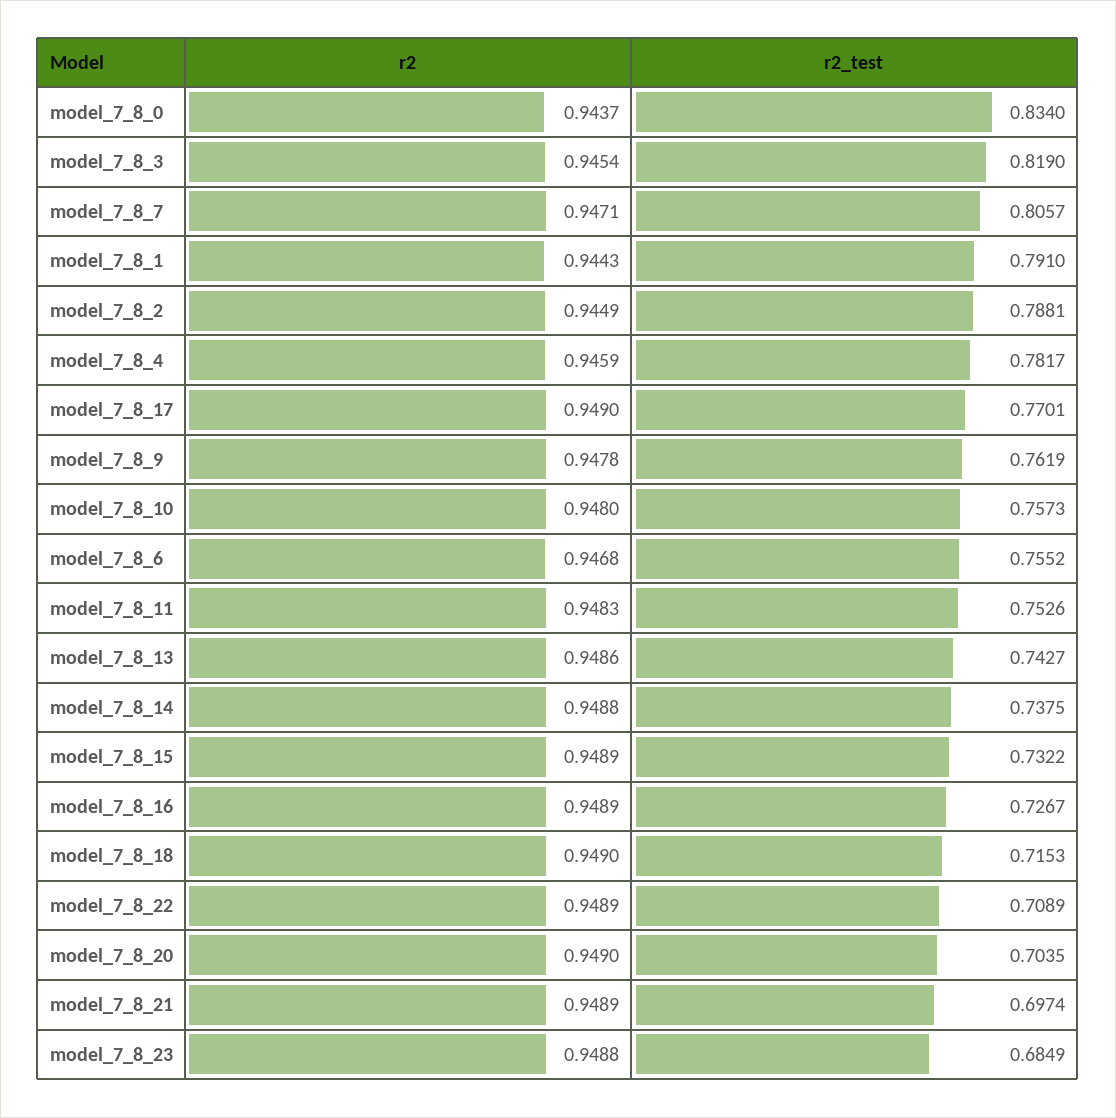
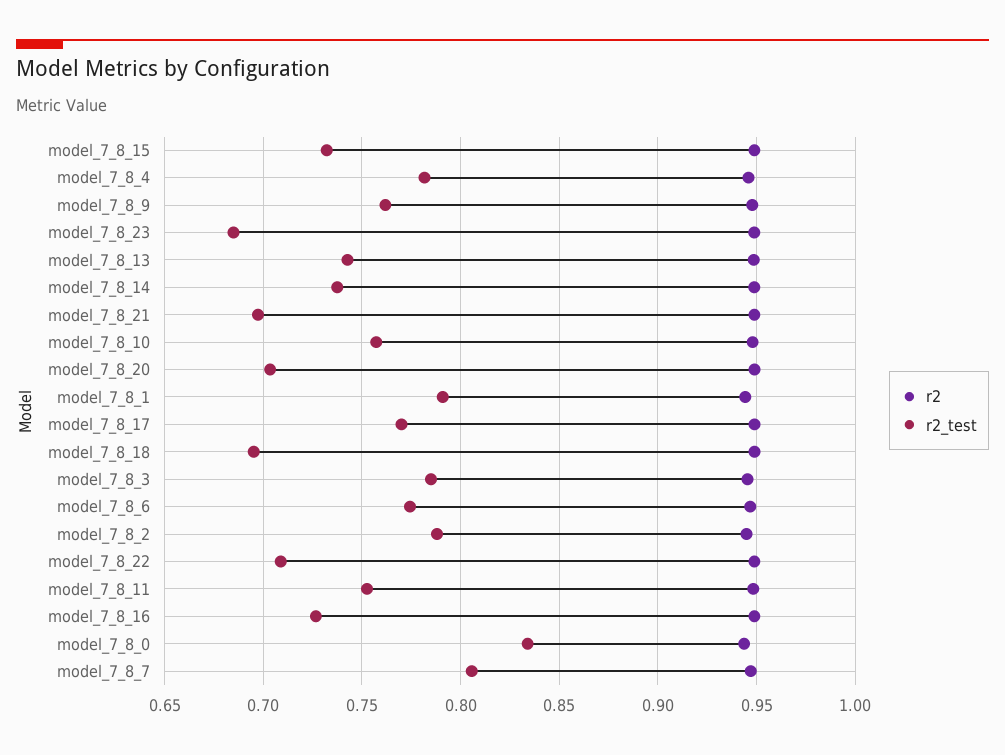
r2_test, model_7_8_3: 0.819 -> 0.785
r2_test, model_7_8_6: 0.7552 -> 0.775
r2_test, model_7_8_18: 0.7153 -> 0.695

